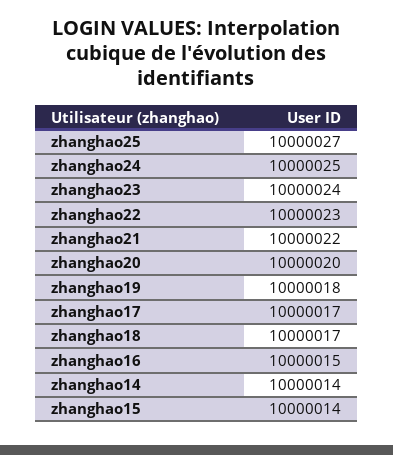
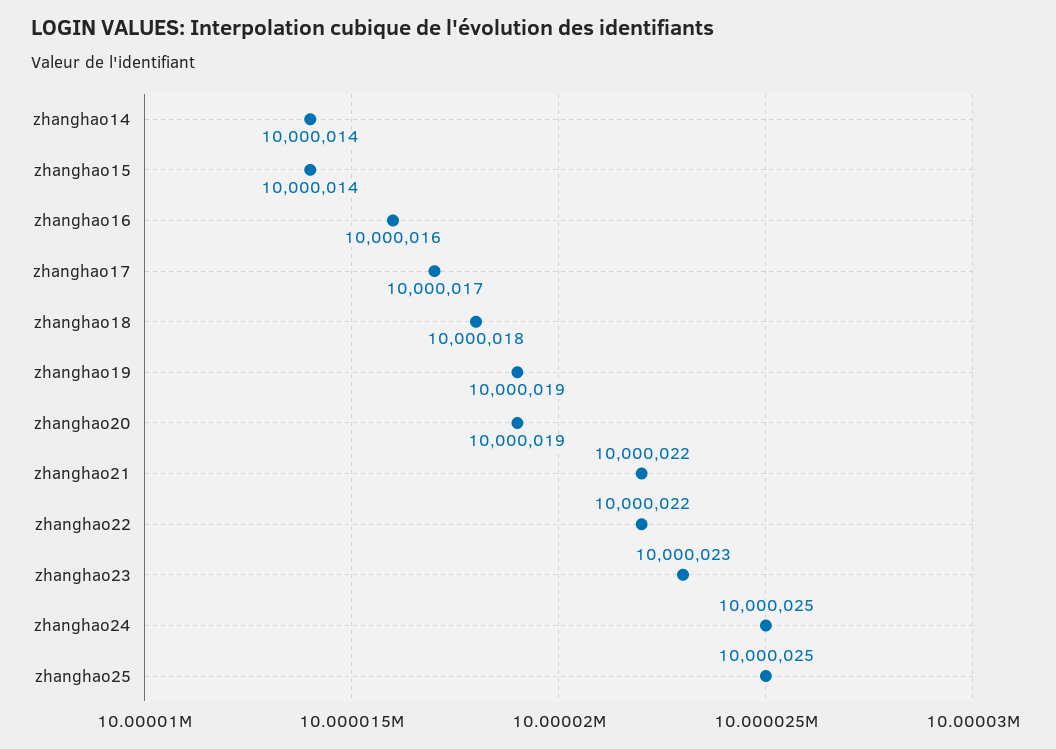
zhanghao25: 10000027 -> 10000025
zhanghao23: 10000024 -> 10000023
zhanghao22: 10000023 -> 10000022
zhanghao20: 10000020 -> 10000019
zhanghao19: 10000018 -> 10000019
zhanghao18: 10000017 -> 10000018
zhanghao16: 10000015 -> 10000016

